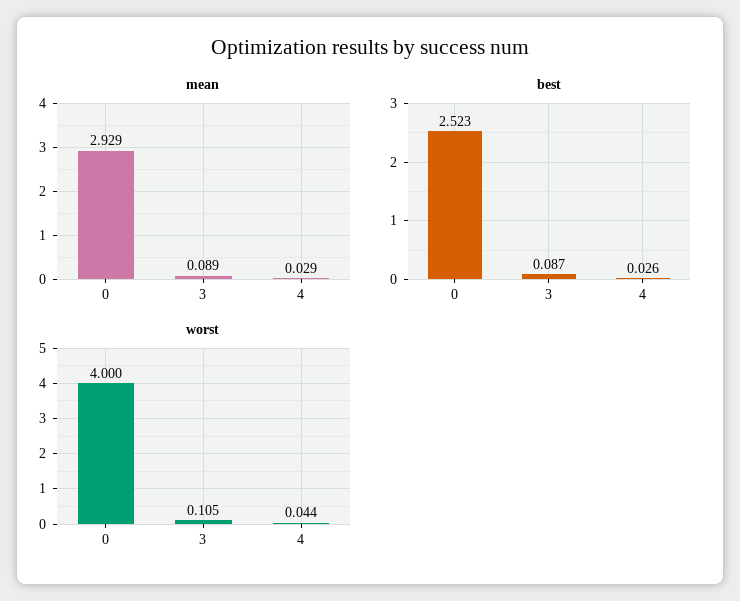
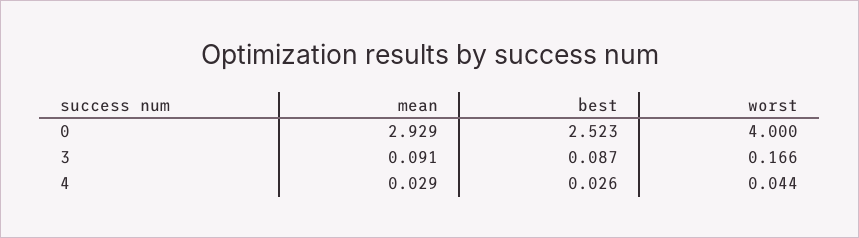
mean, 3: 0.089 -> 0.091
worst, 3: 0.105 -> 0.166

